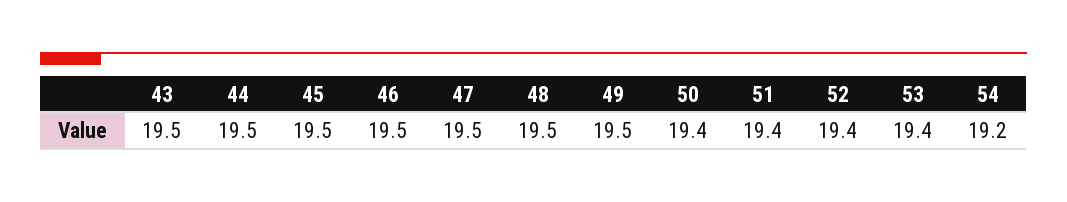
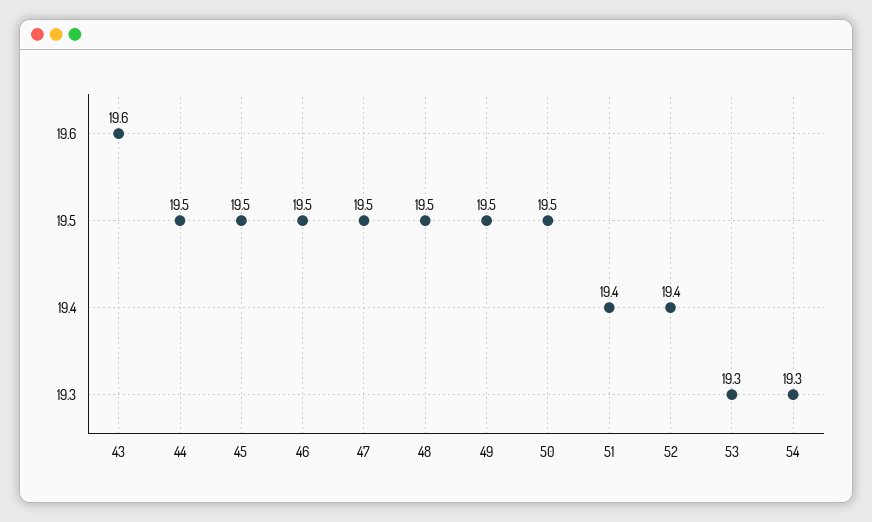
43: 19.5 -> 19.6
50: 19.4 -> 19.5
53: 19.4 -> 19.3
54: 19.2 -> 19.3

